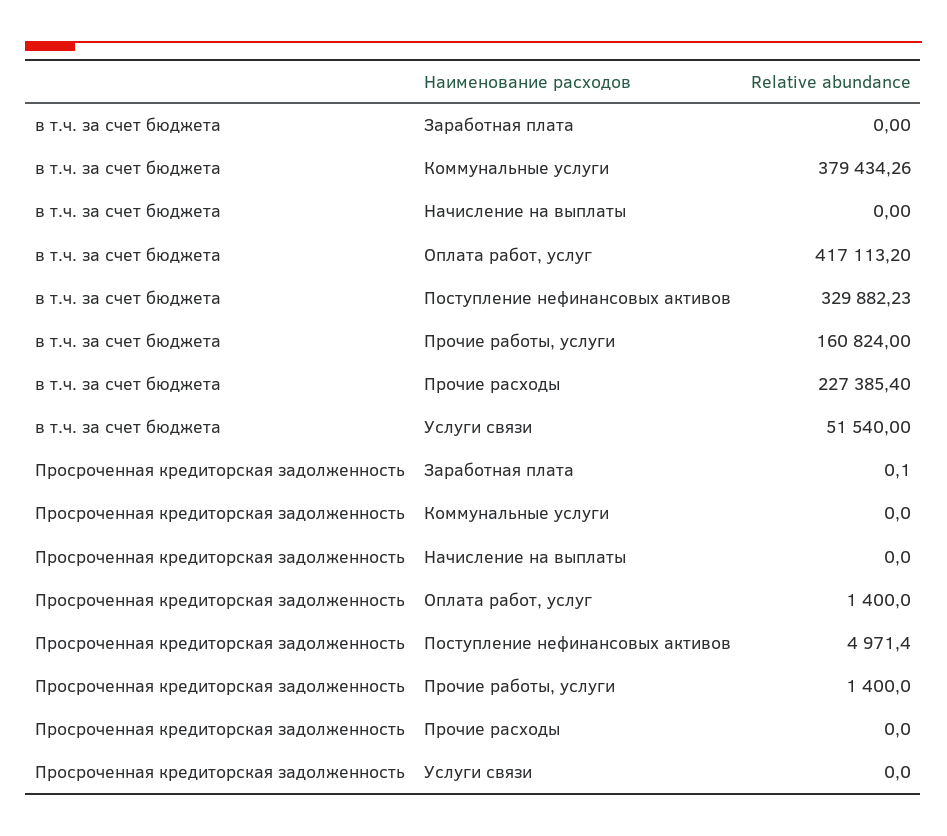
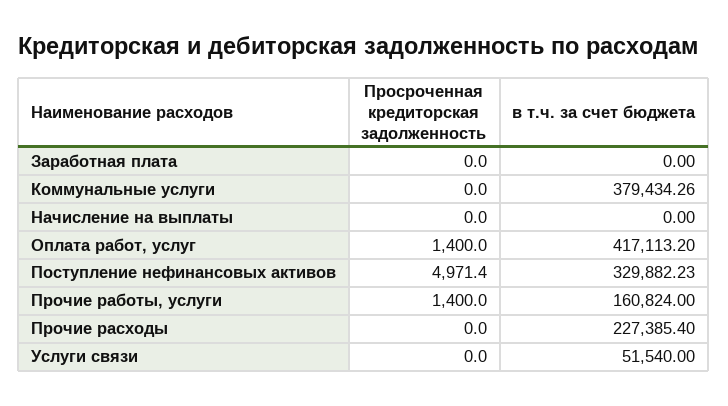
Просроченная кредиторская задолженность, Заработная плата: 0.1 -> 0

